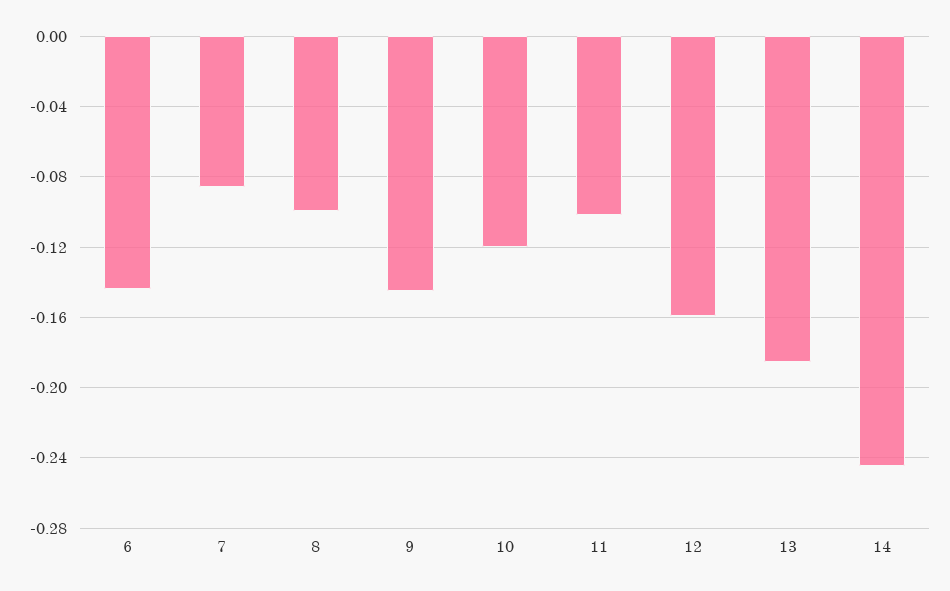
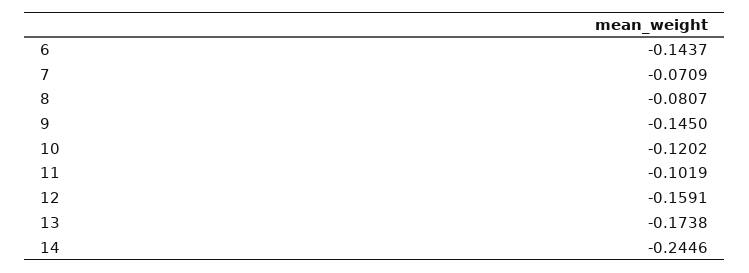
7: -0.085 -> -0.0709
8: -0.1 -> -0.0807
13: -0.185 -> -0.1738

